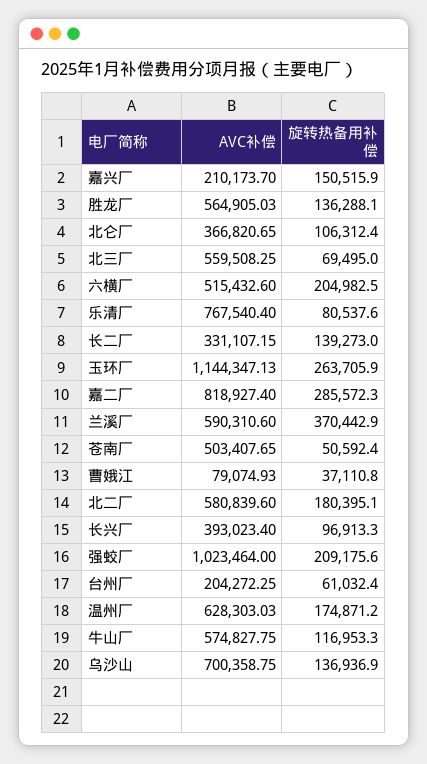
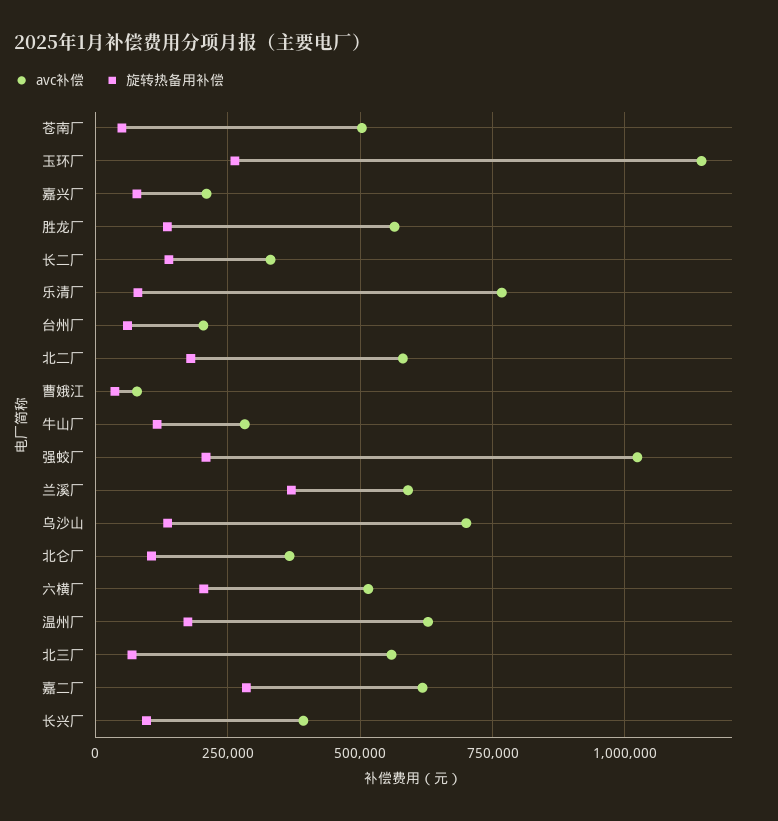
旋转热备用补偿, 嘉兴厂: 150515.9 -> 75000
AVC补偿, 嘉二厂: 818927.4 -> 625000
AVC补偿, 牛山厂: 574827.75 -> 275000

